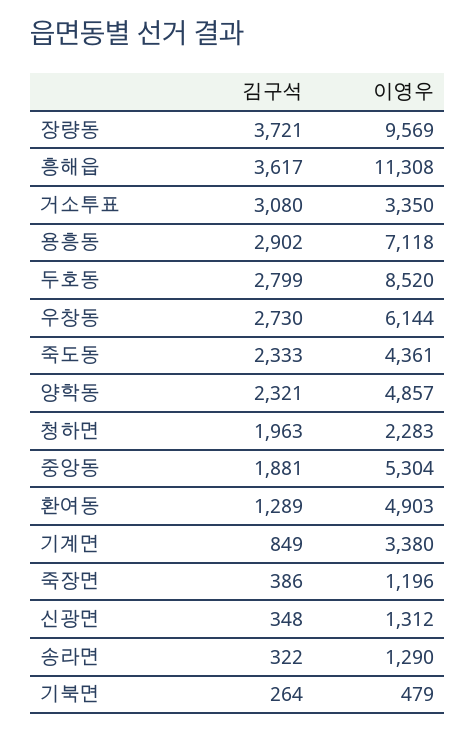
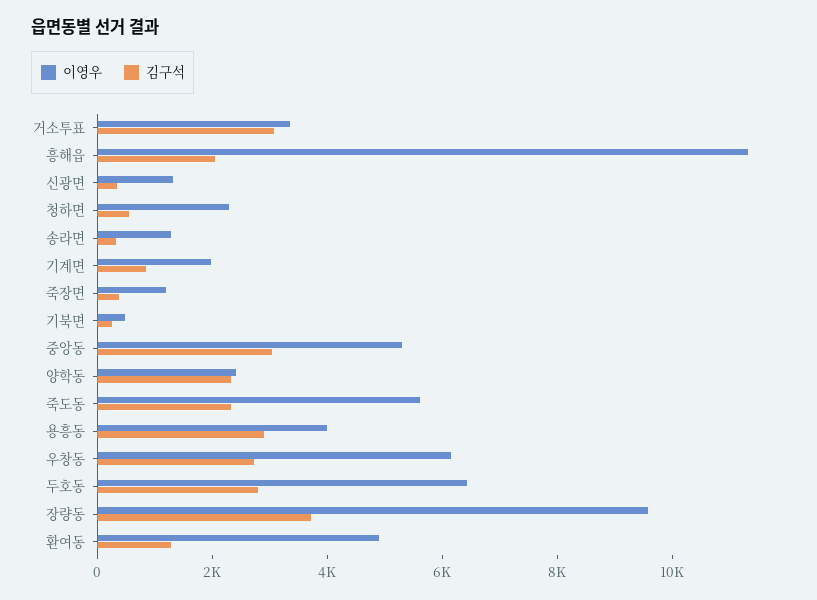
김구석, 흥해읍: 3617 -> 2000
이영우, 용흥동: 7118 -> 4000
이영우, 두호동: 8520 -> 6500
이영우, 죽도동: 4361 -> 5500
이영우, 양학동: 4857 -> 2500
김구석, 청하면: 1963 -> 500
김구석, 중앙동: 1881 -> 3000
이영우, 기계면: 3380 -> 2000

